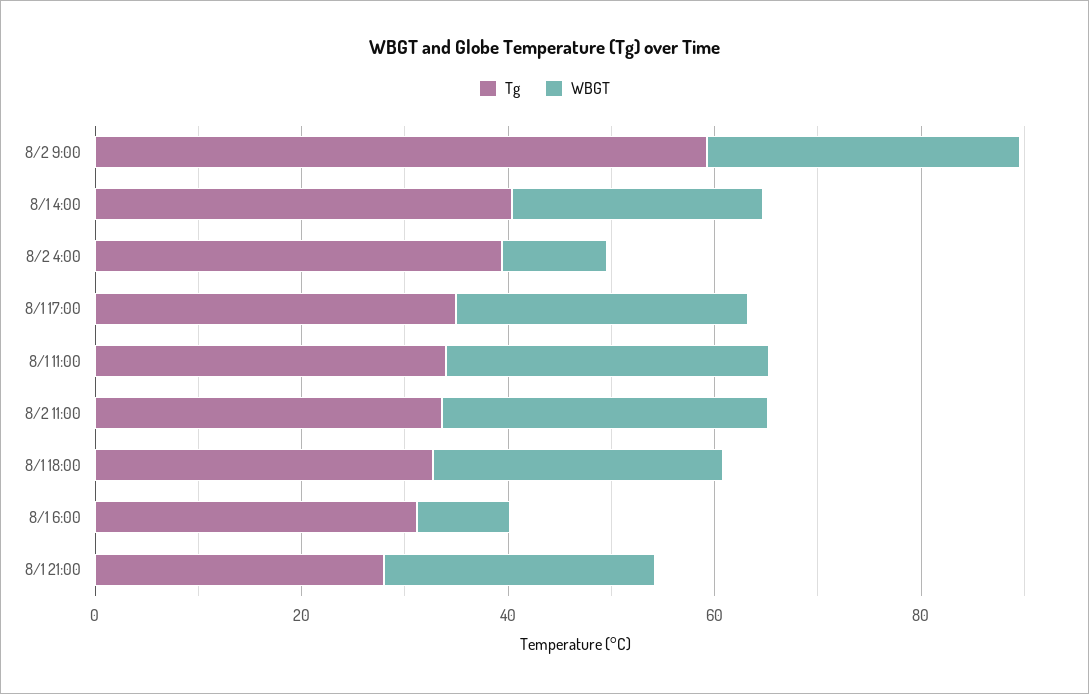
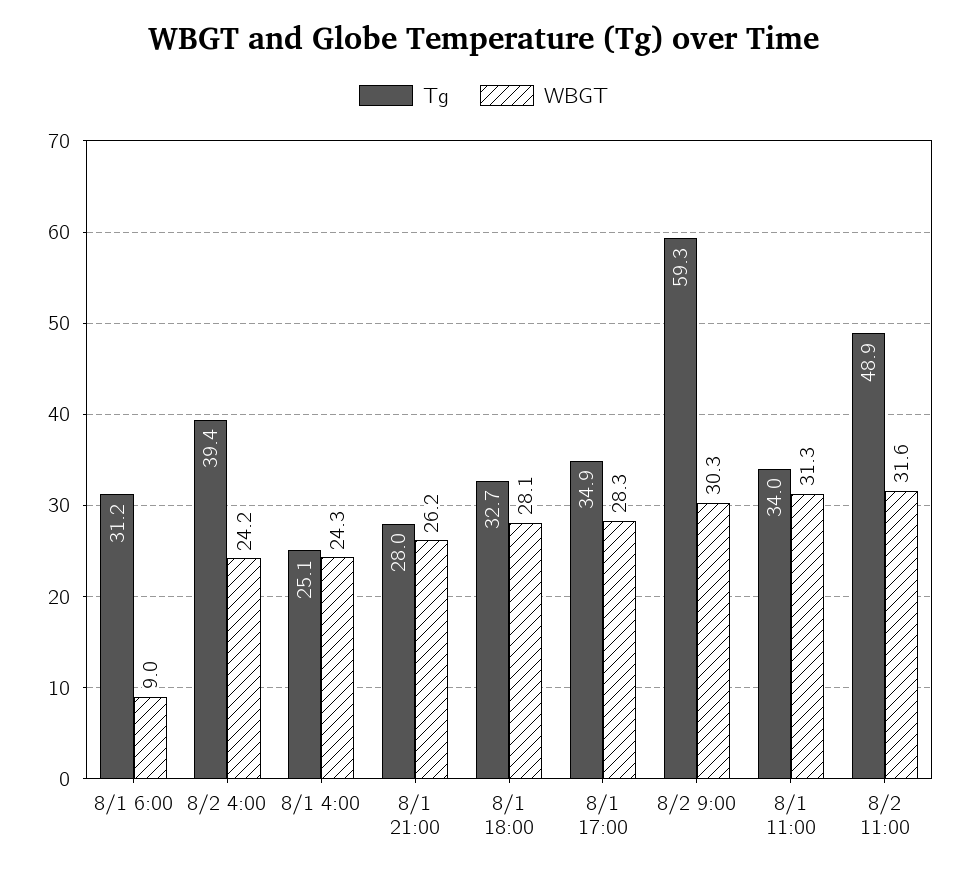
Tg, 8/1 4:00: 40 -> 25.1
WBGT, 8/2 4:00: 10 -> 24.2
Tg, 8/2 11:00: 35 -> 48.9

